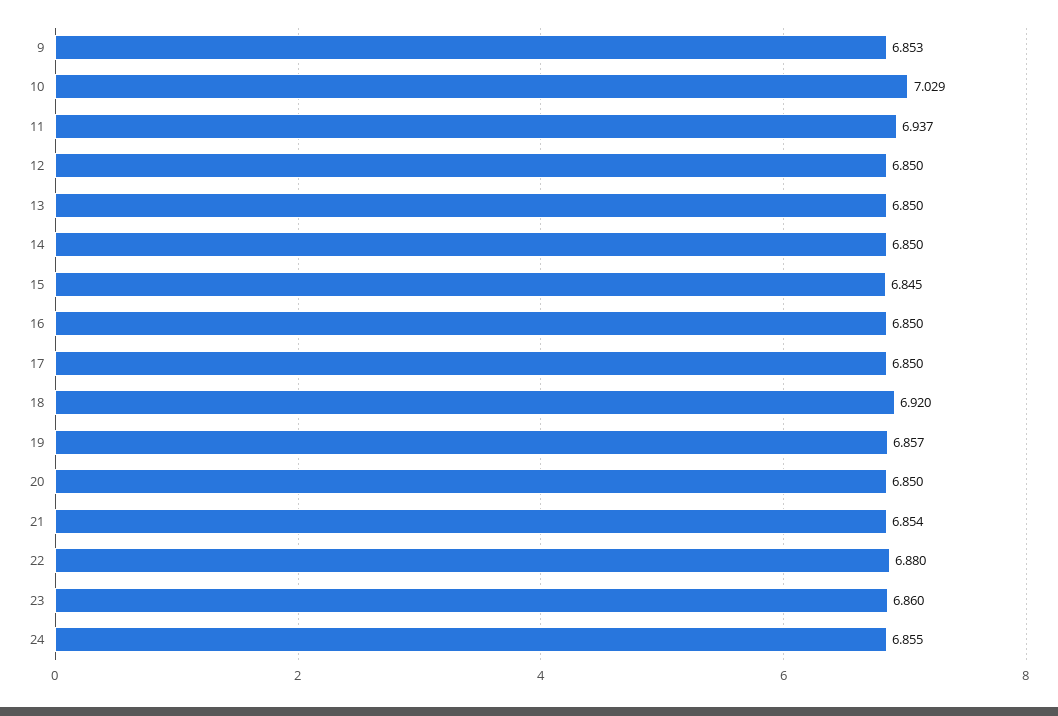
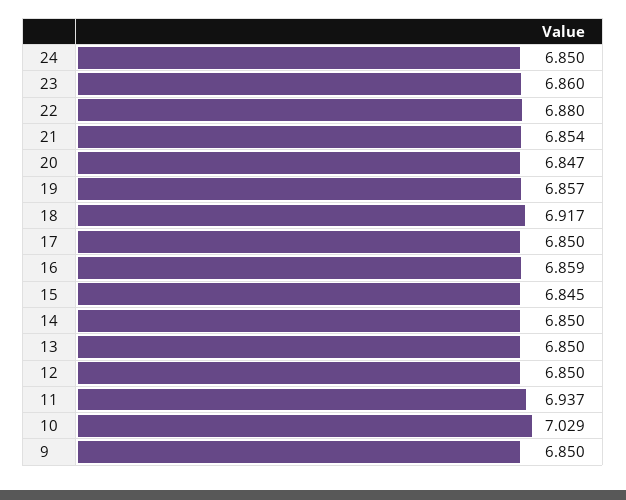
9: 6.853 -> 6.85
16: 6.85 -> 6.859
18: 6.92 -> 6.917
20: 6.85 -> 6.847
24: 6.855 -> 6.85

